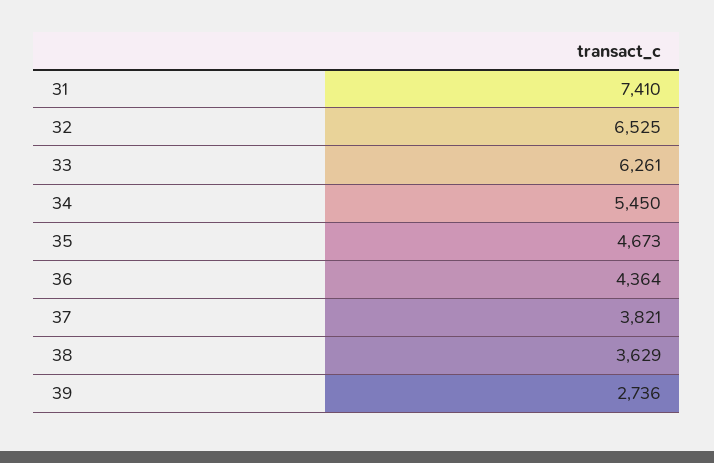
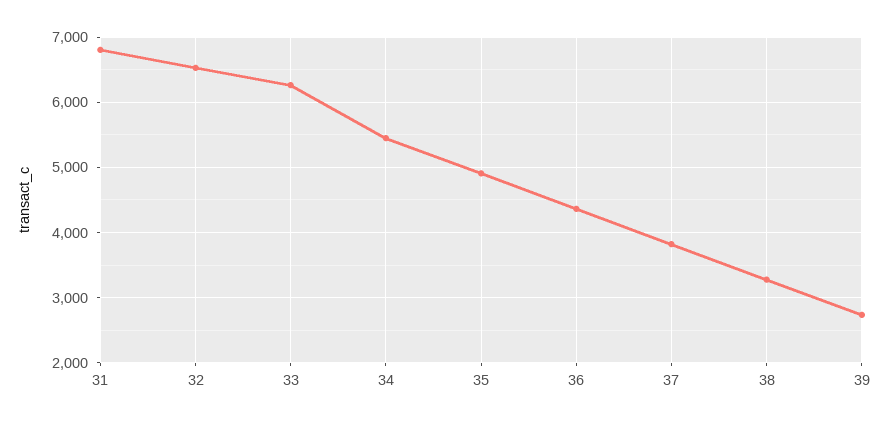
31: 7410 -> 6800
35: 4673 -> 4900
38: 3629 -> 3300

